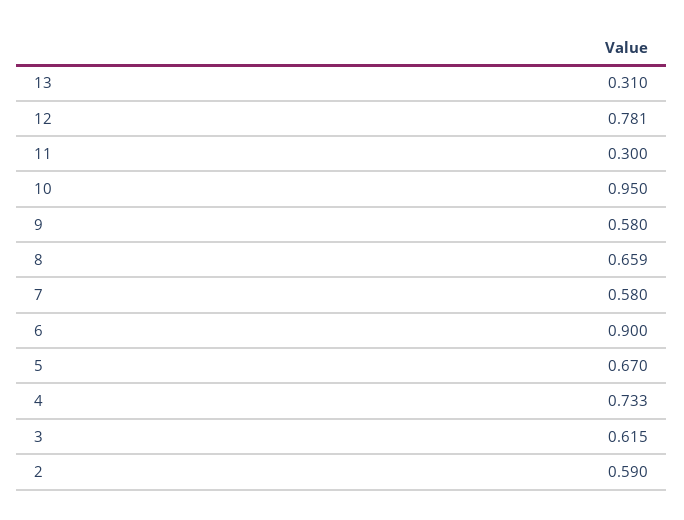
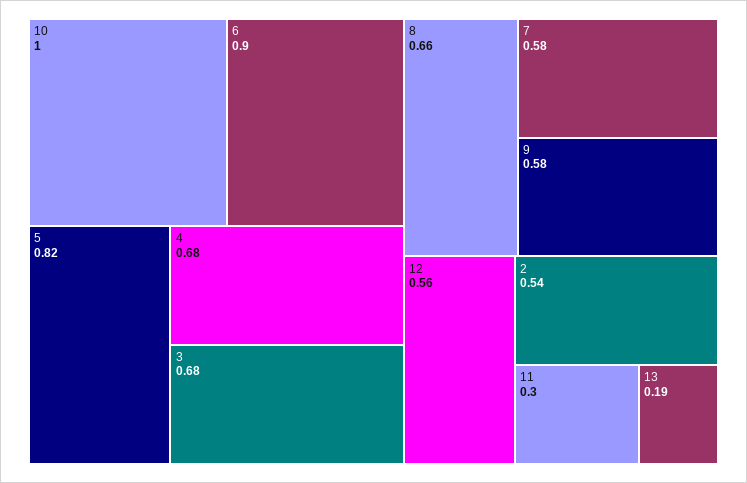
13: 0.31 -> 0.19
12: 0.781 -> 0.56
10: 0.95 -> 1
5: 0.67 -> 0.82
4: 0.733 -> 0.68
3: 0.615 -> 0.68
2: 0.59 -> 0.54

